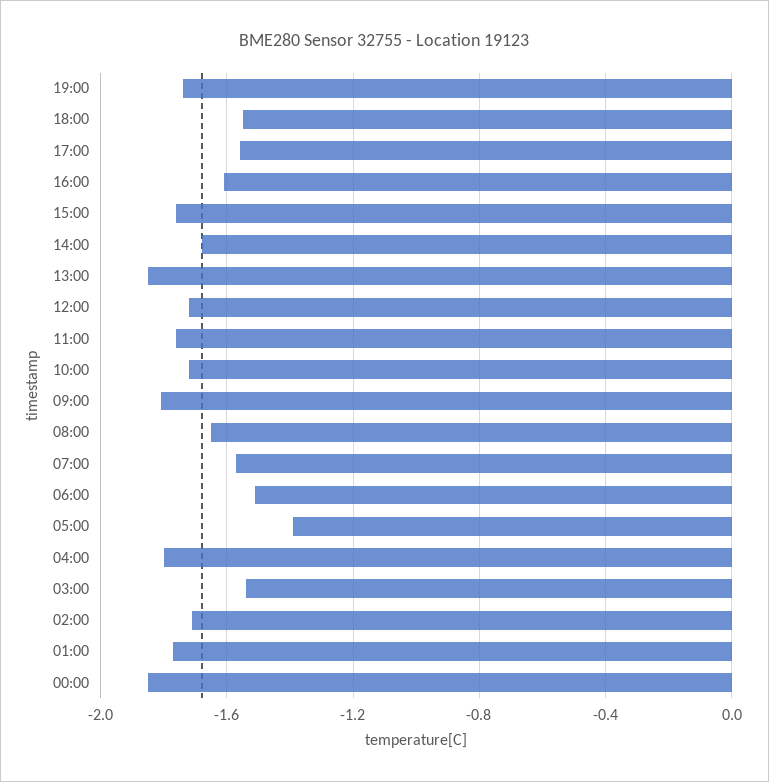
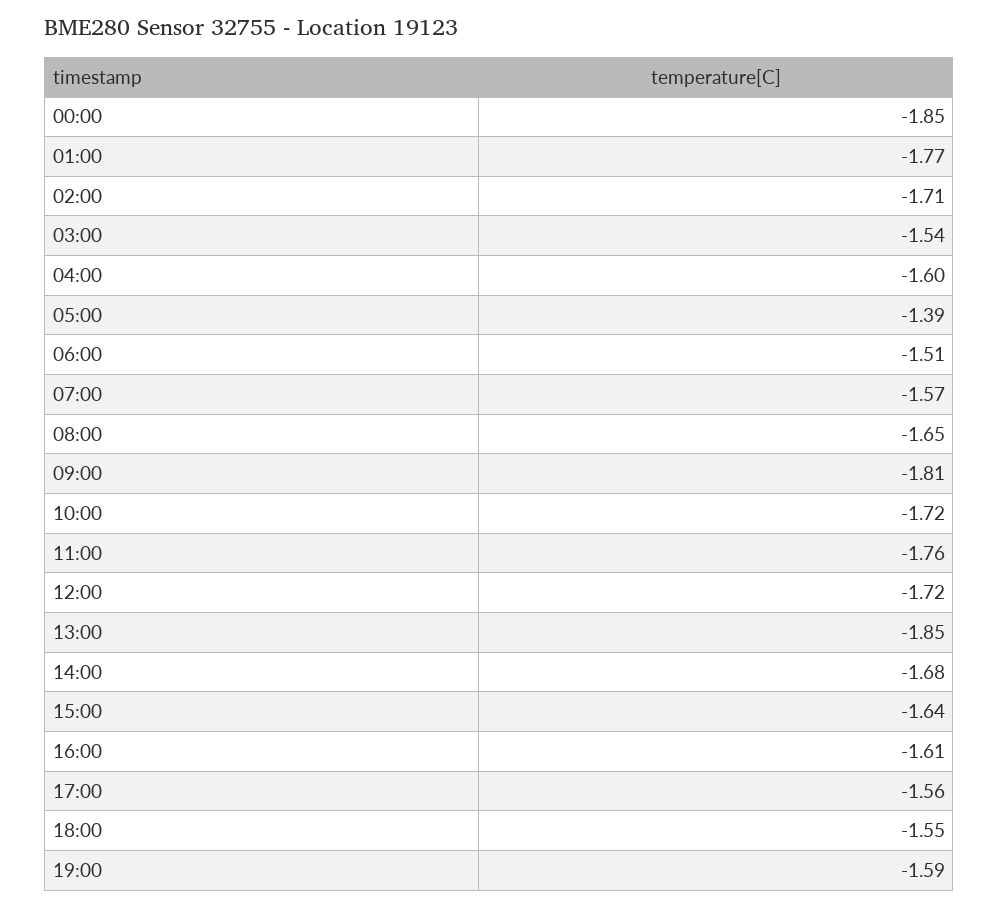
19:00: -1.75 -> -1.59
15:00: -1.75 -> -1.64
04:00: -1.8 -> -1.6

